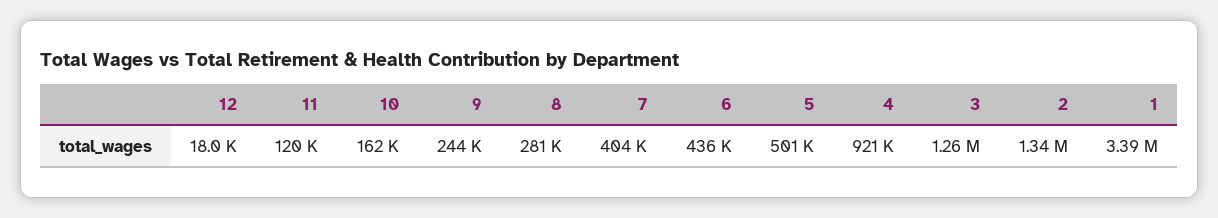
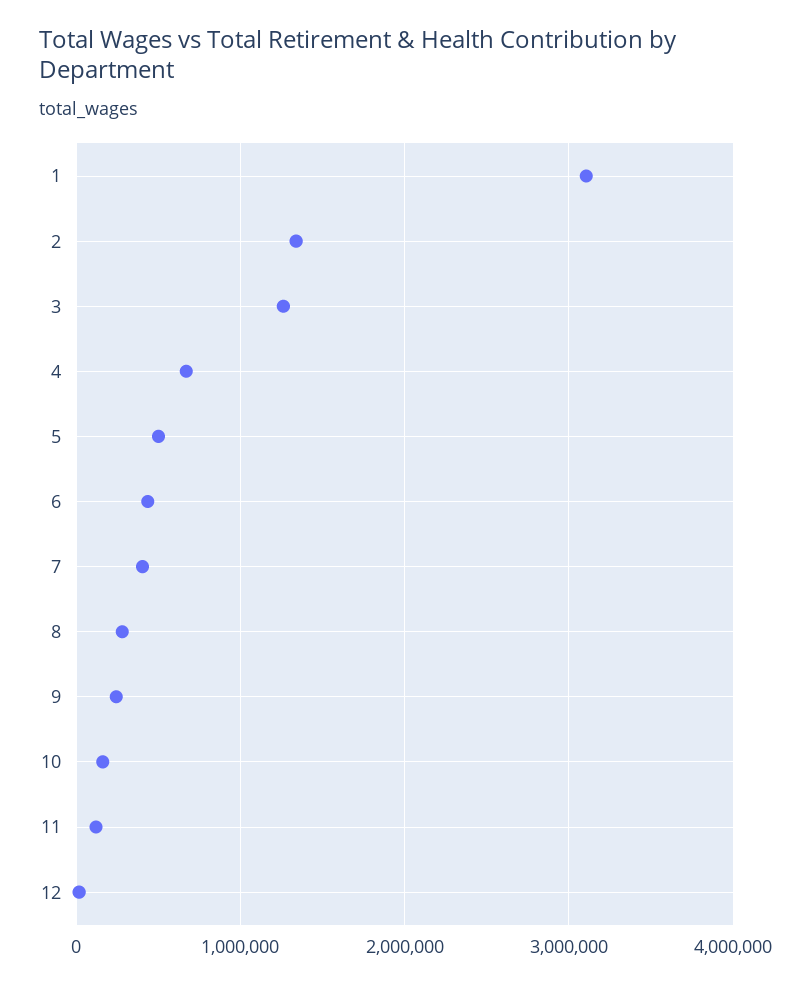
4: 921000 -> 700000
1: 3390000 -> 3100000

